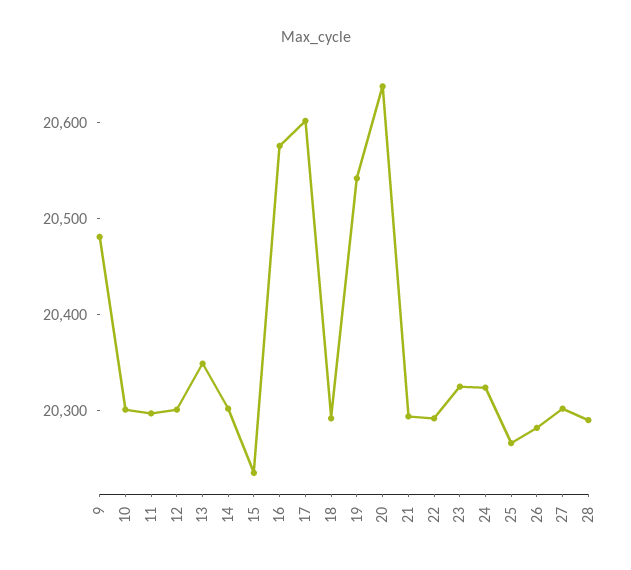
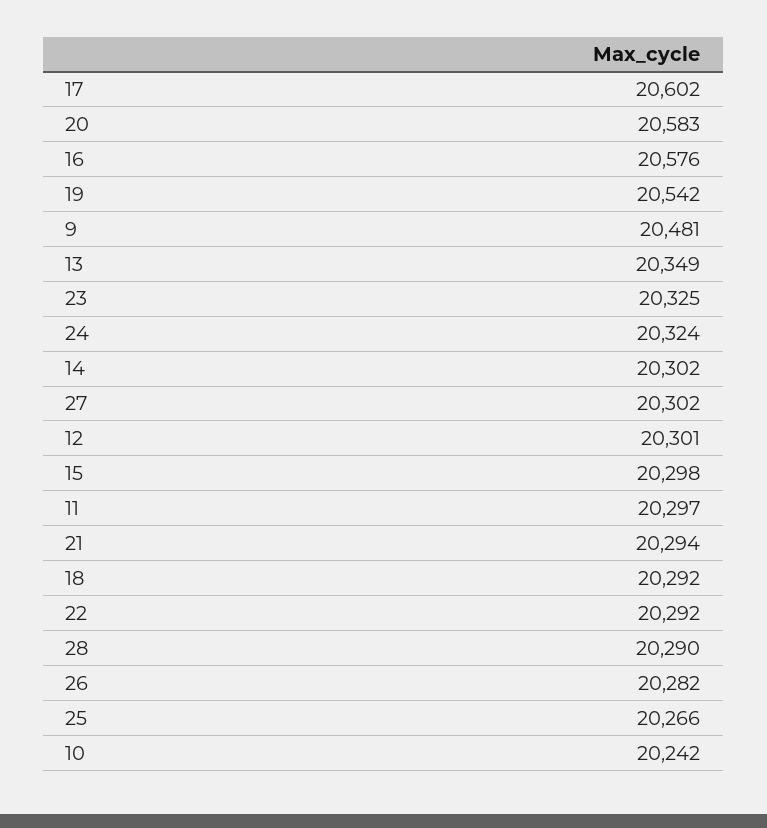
10: 20300 -> 20242
15: 20240 -> 20298
20: 20640 -> 20583

